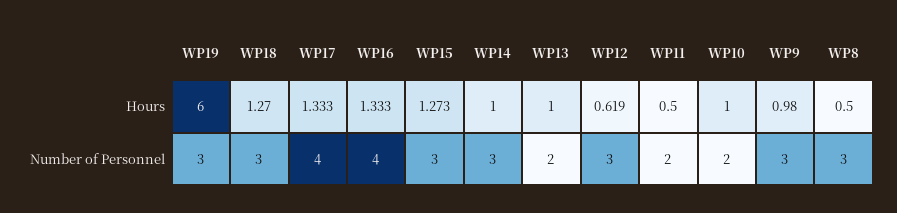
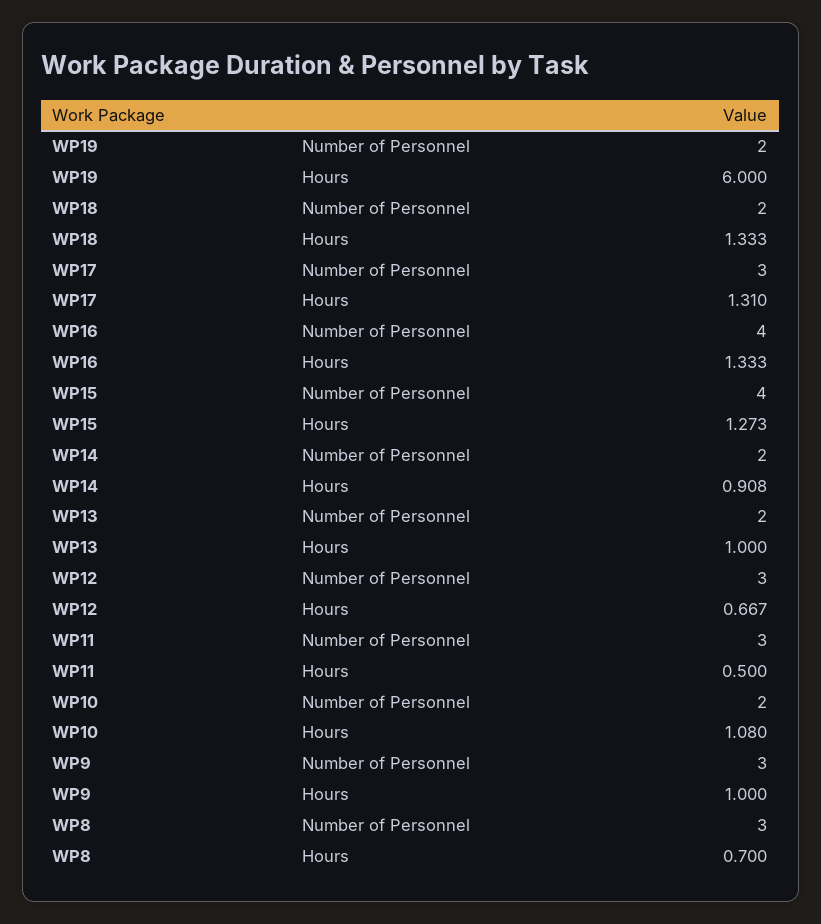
WP18, Hours: 1.27 -> 1.333
WP17, Hours: 1.333 -> 1.31
WP14, Hours: 1 -> 0.908
WP12, Hours: 0.619 -> 0.667
WP10, Hours: 1 -> 1.08
WP9, Hours: 0.98 -> 1
WP8, Hours: 0.5 -> 0.7
WP19, Number of Personnel: 3 -> 2
WP18, Number of Personnel: 3 -> 2
WP17, Number of Personnel: 4 -> 3
WP15, Number of Personnel: 3 -> 4
WP14, Number of Personnel: 3 -> 2
WP11, Number of Personnel: 2 -> 3

